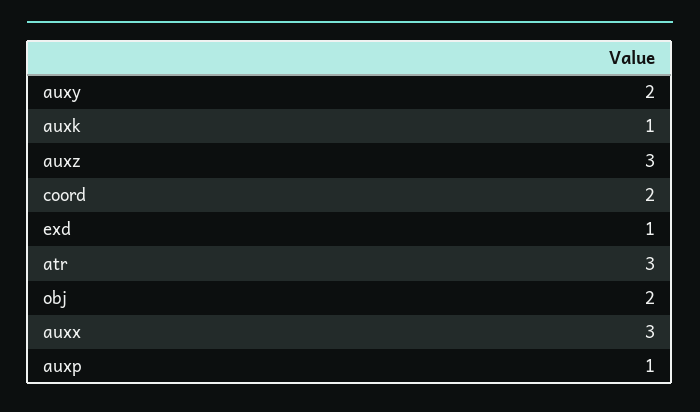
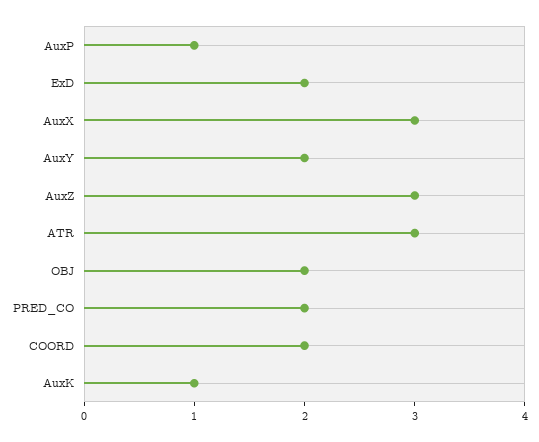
exd: 1 -> 2
PRED_CO: none -> 2

